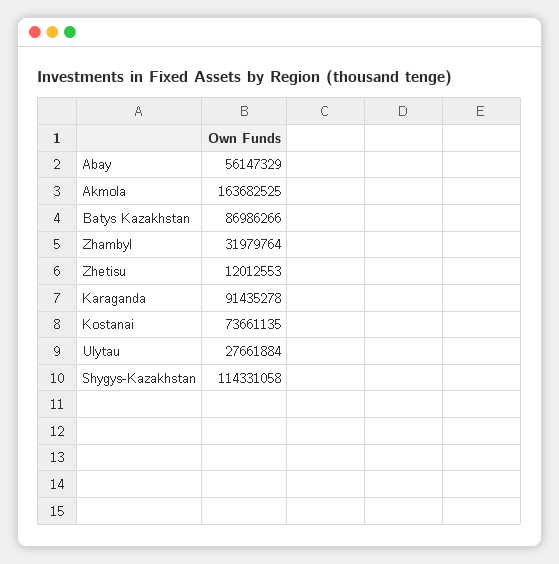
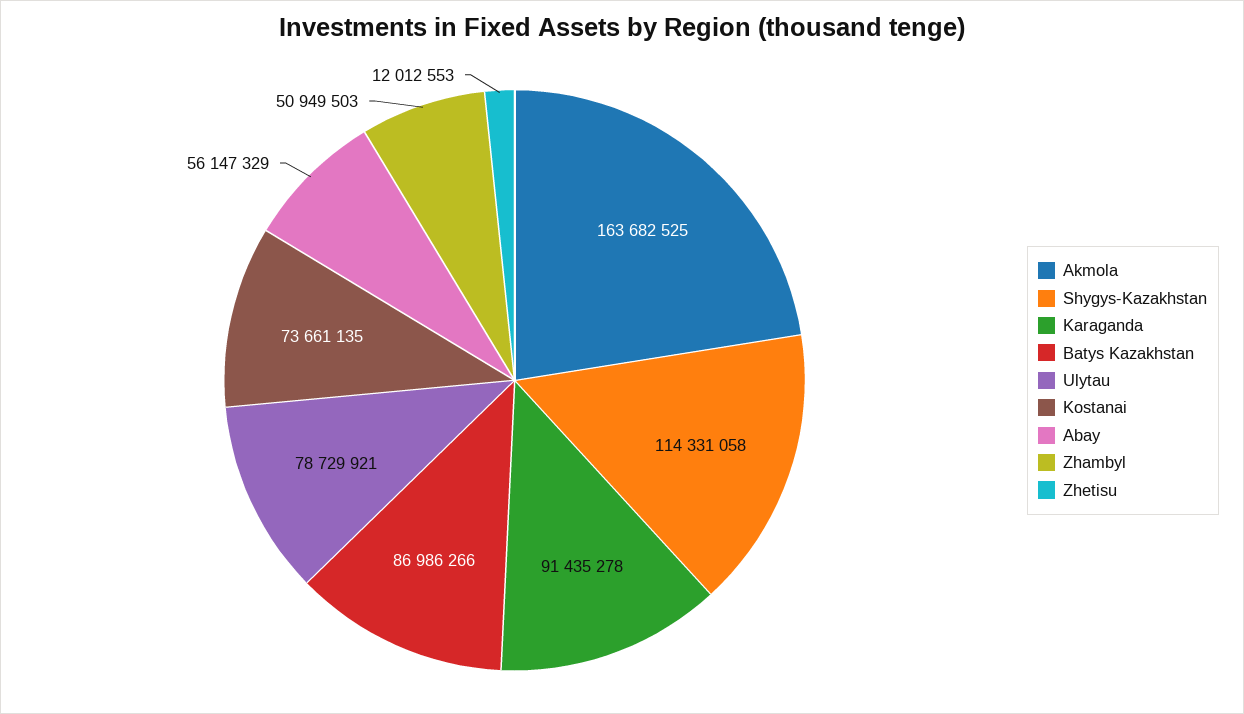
Zhambyl: 31979764 -> 50949503
Ulytau: 27661884 -> 78729921

